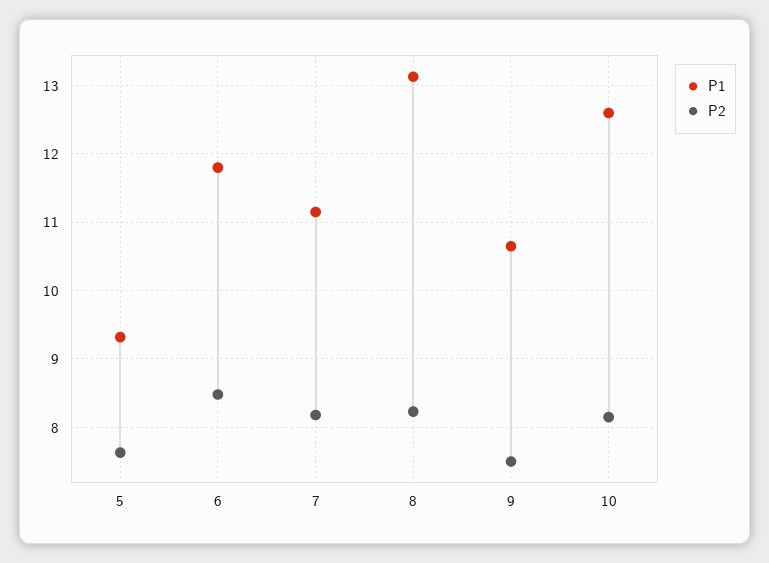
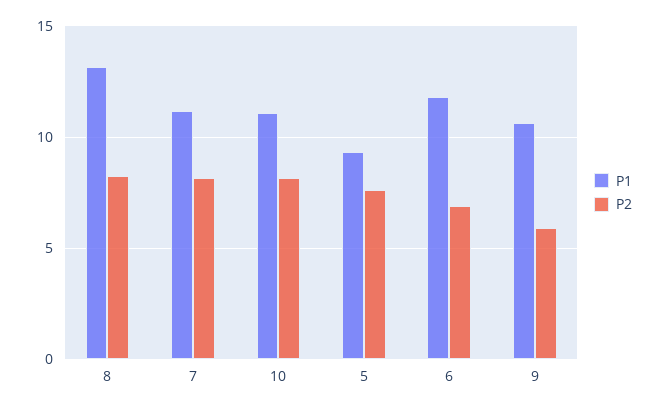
P2, 6: 8.5 -> 7
P2, 9: 7.5 -> 6
P1, 10: 12.6 -> 11

